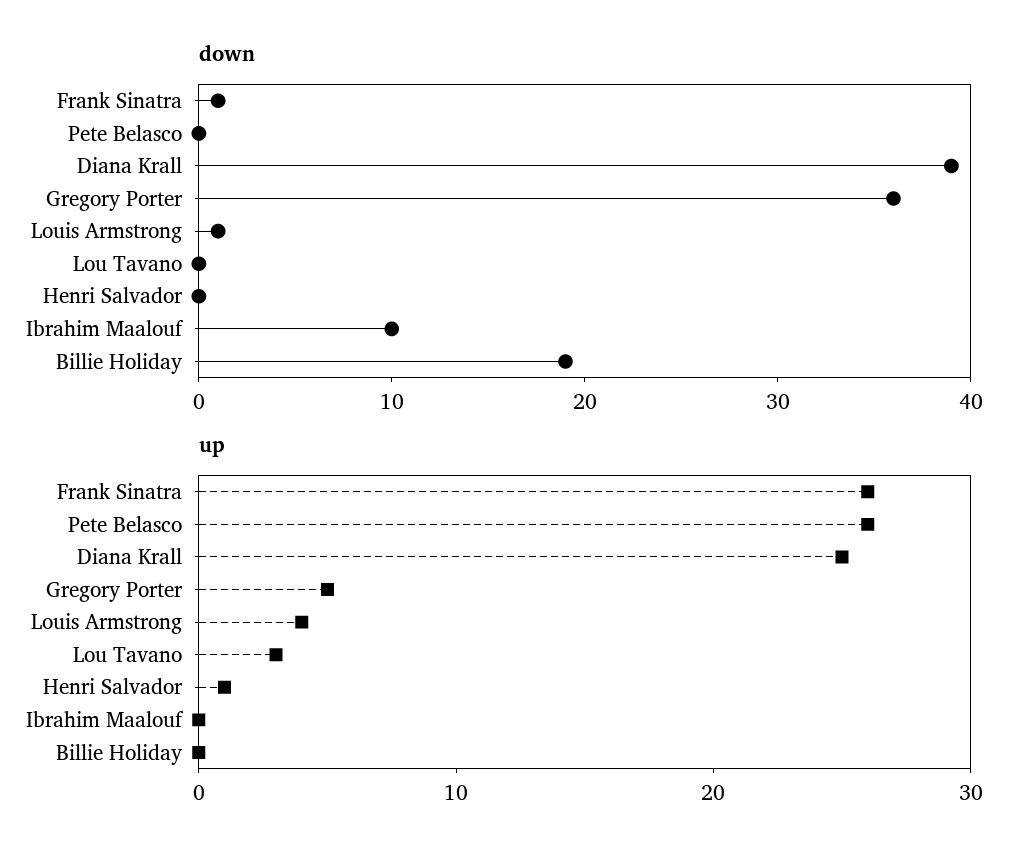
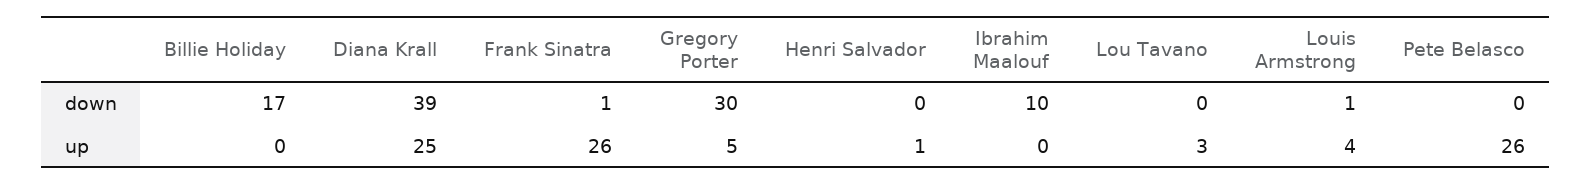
down, Gregory Porter: 36 -> 30
down, Billie Holiday: 19 -> 17

